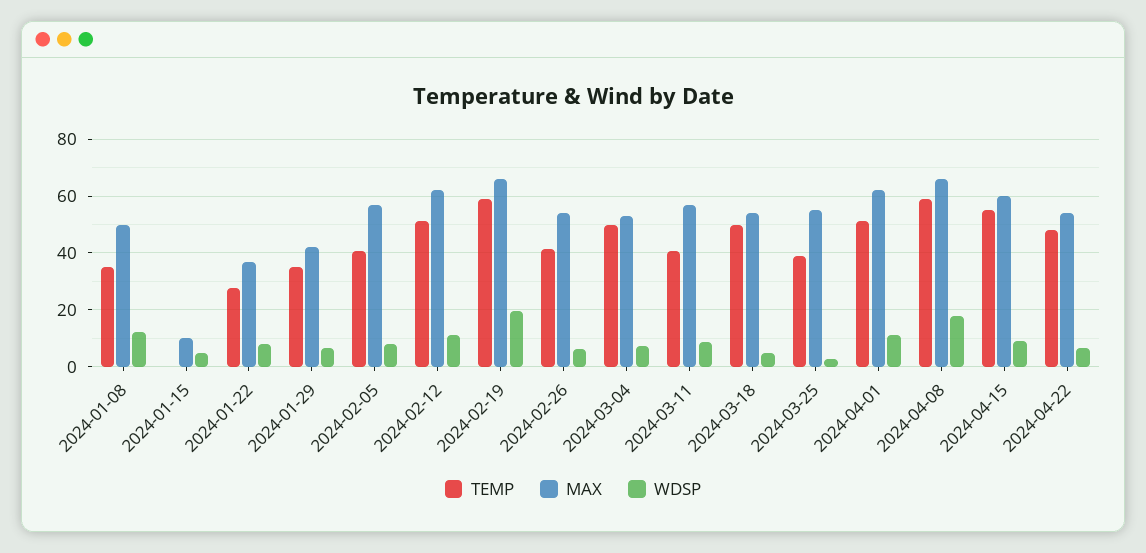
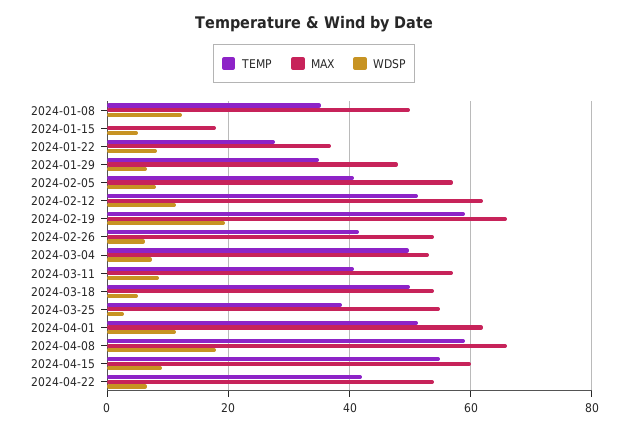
MAX, 2024-01-15: 10 -> 18
MAX, 2024-01-29: 42.5 -> 48
TEMP, 2024-04-22: 47.5 -> 42

